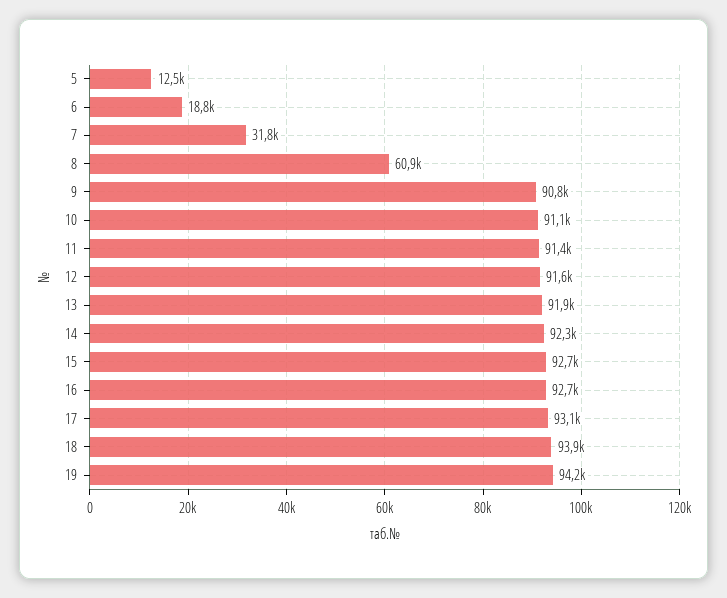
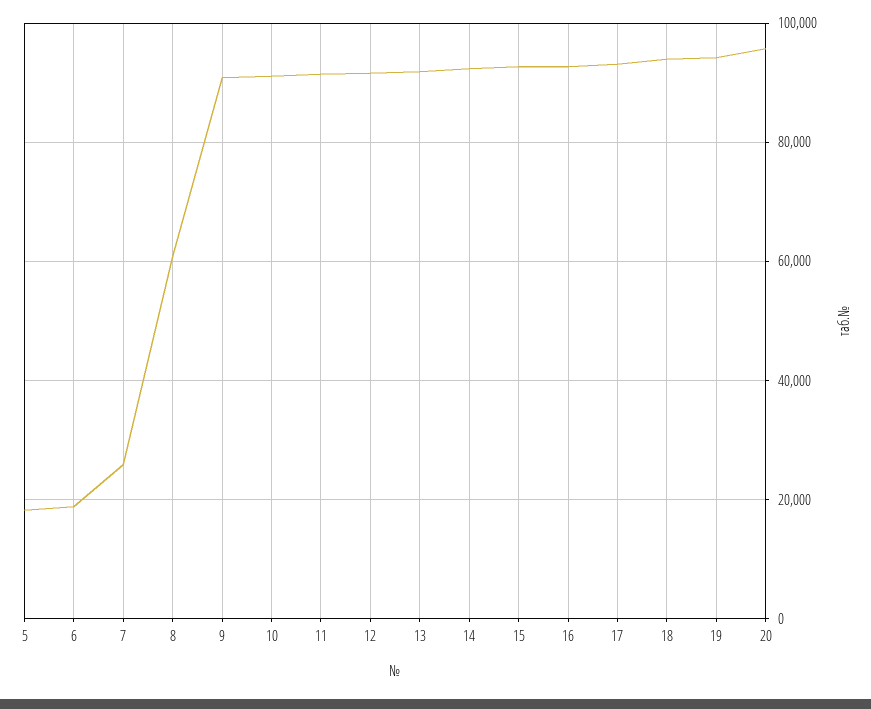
5: 12500 -> 18000
7: 31800 -> 26000
20: none -> 96000

